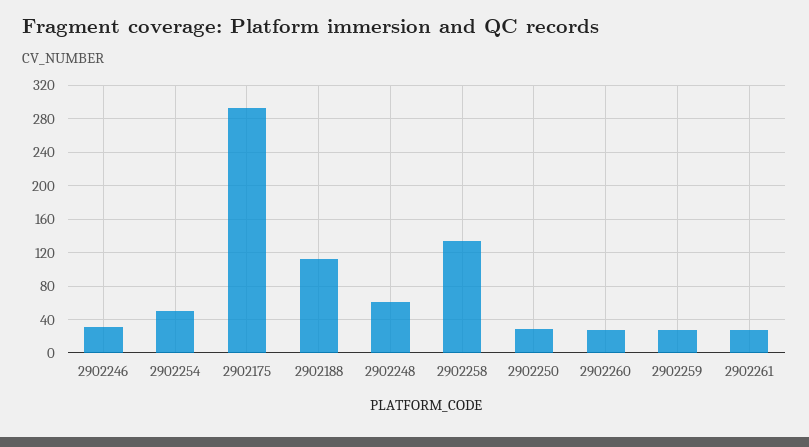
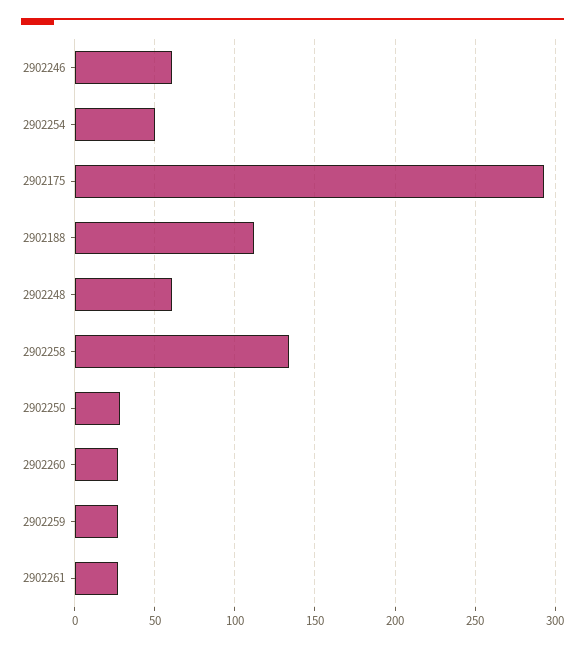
2902246: 30 -> 60

